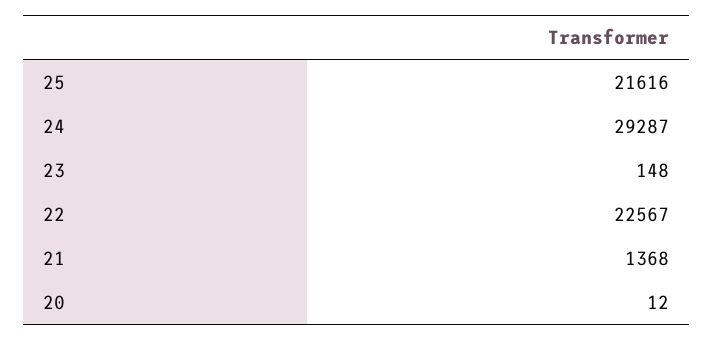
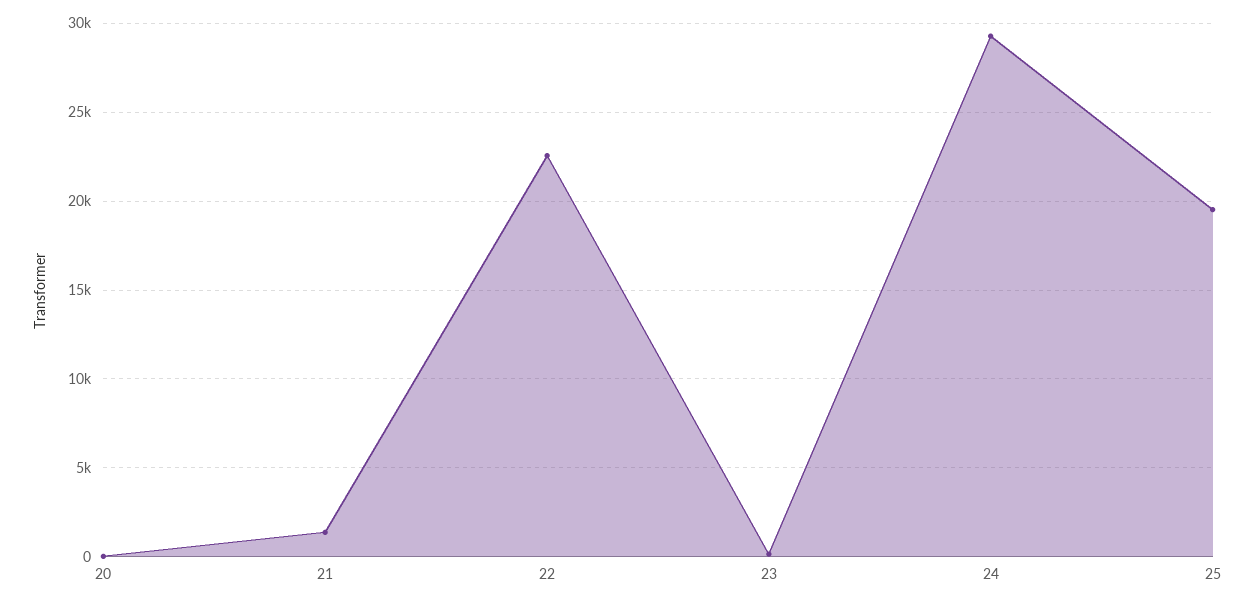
25: 21616 -> 19500

